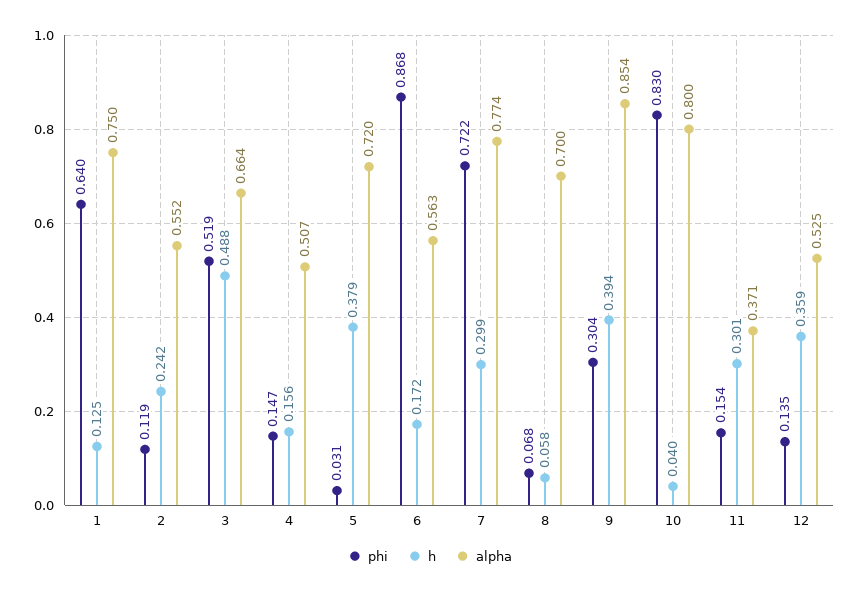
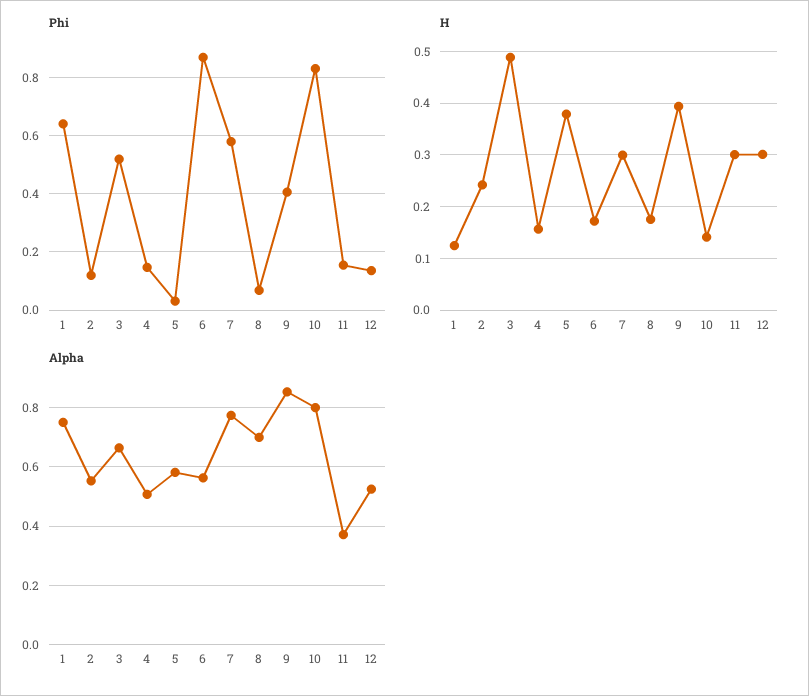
alpha, 5: 0.72 -> 0.575
phi, 7: 0.722 -> 0.575
h, 8: 0.058 -> 0.18
phi, 9: 0.304 -> 0.4
h, 10: 0.04 -> 0.14
h, 12: 0.359 -> 0.3

